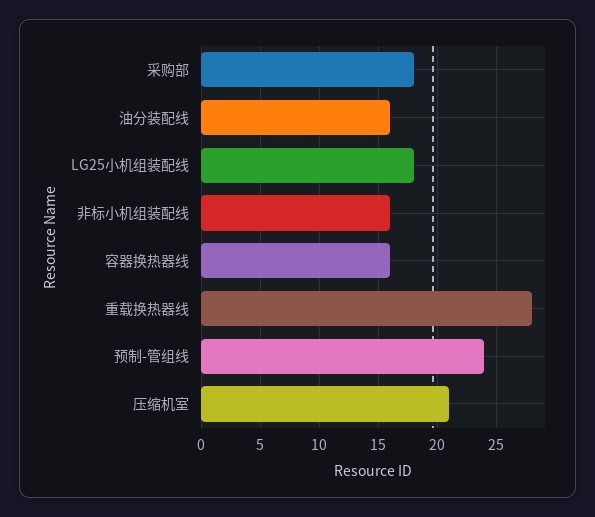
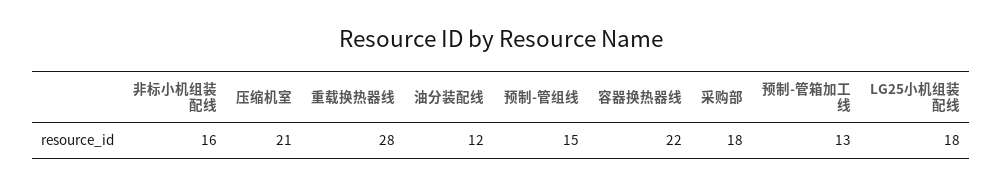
油分装配线: 16 -> 12
容器换热器线: 16 -> 22
预制-管组线: 24 -> 15
预制-管箱加工线: none -> 13

